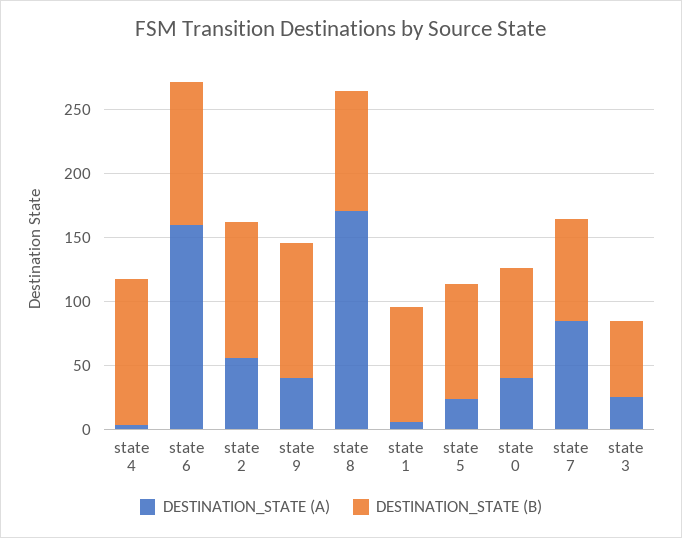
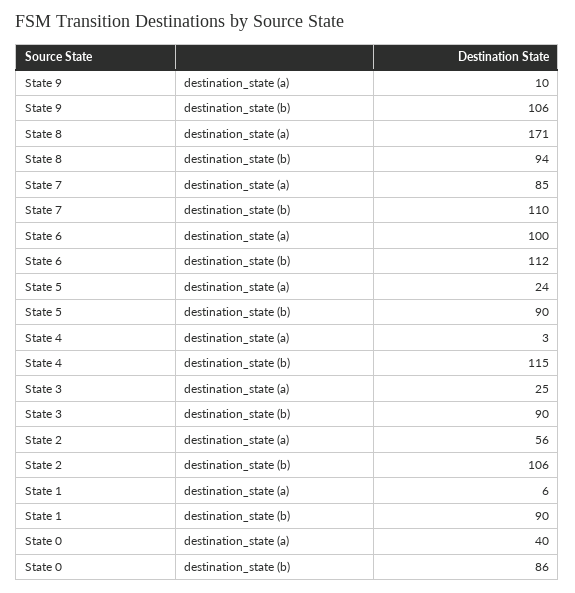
DESTINATION_STATE (A), state 6: 160 -> 100
DESTINATION_STATE (A), state 9: 40 -> 10
DESTINATION_STATE (B), state 7: 80 -> 110
DESTINATION_STATE (B), state 3: 60 -> 90

